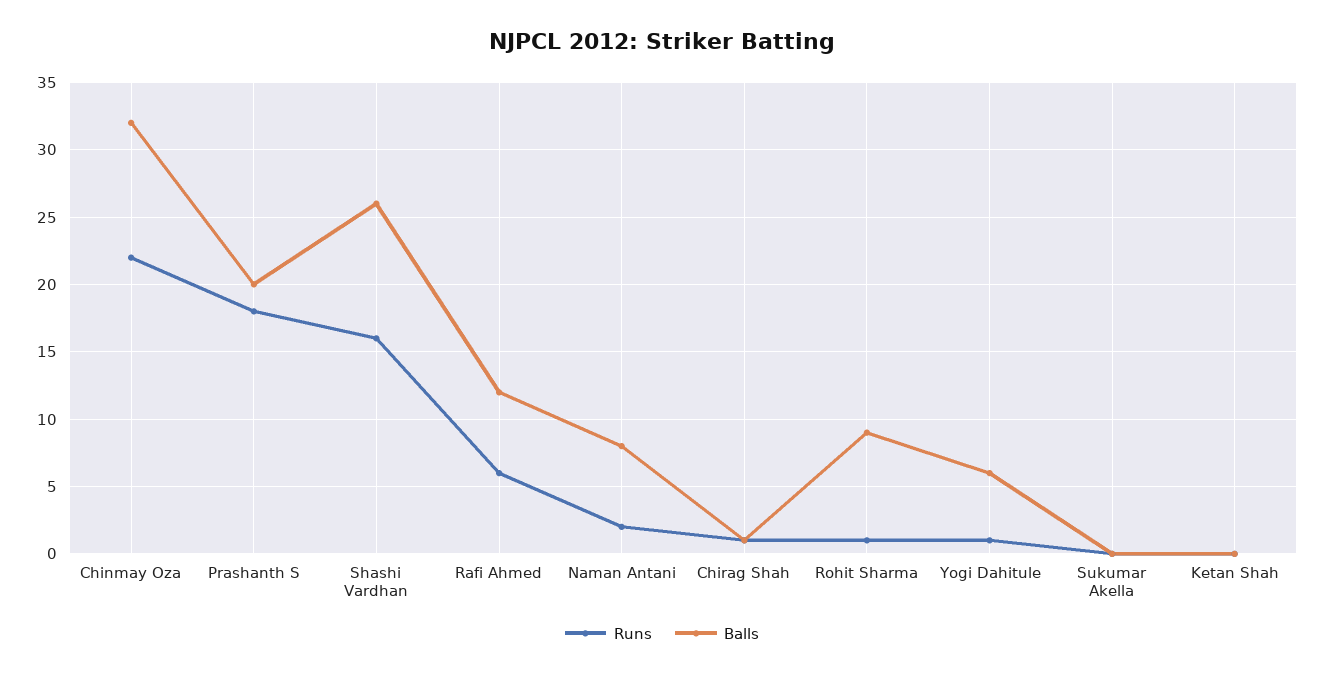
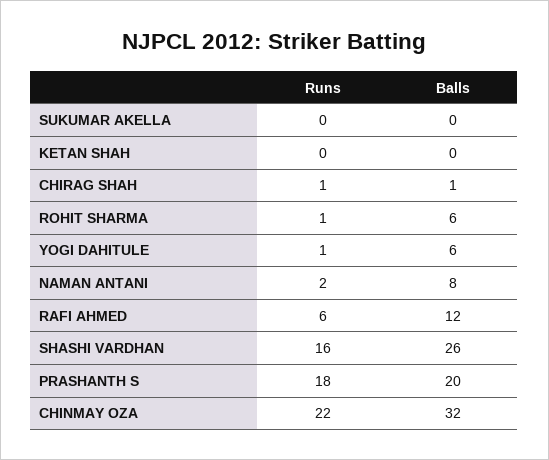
Balls, Rohit Sharma: 9 -> 6

